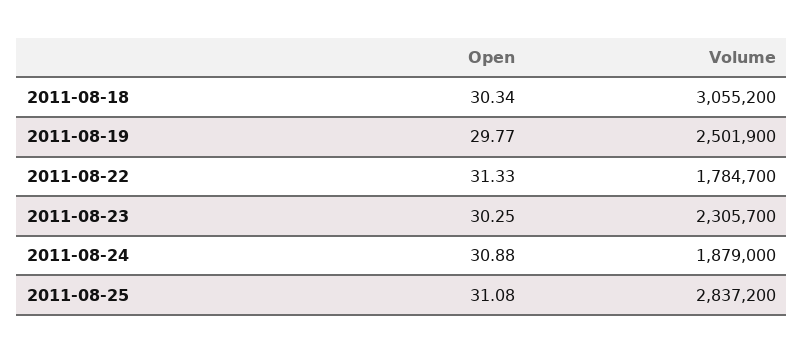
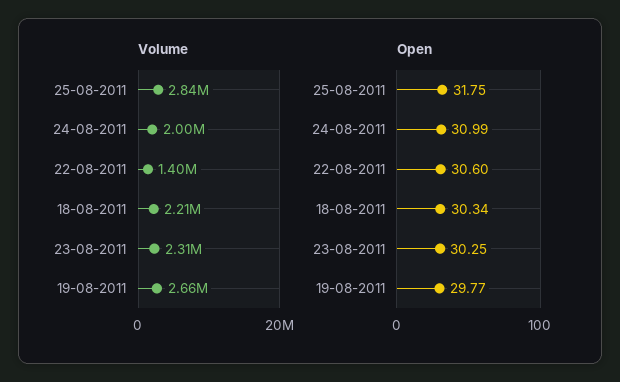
Volume, 2011-08-18: 3055200 -> 2210000
Volume, 2011-08-19: 2501900 -> 2660000
Open, 2011-08-22: 31.33 -> 30.6
Volume, 2011-08-22: 1784700 -> 1400000
Open, 2011-08-24: 30.88 -> 30.99
Volume, 2011-08-24: 1879000 -> 2000000
Open, 2011-08-25: 31.08 -> 31.75

